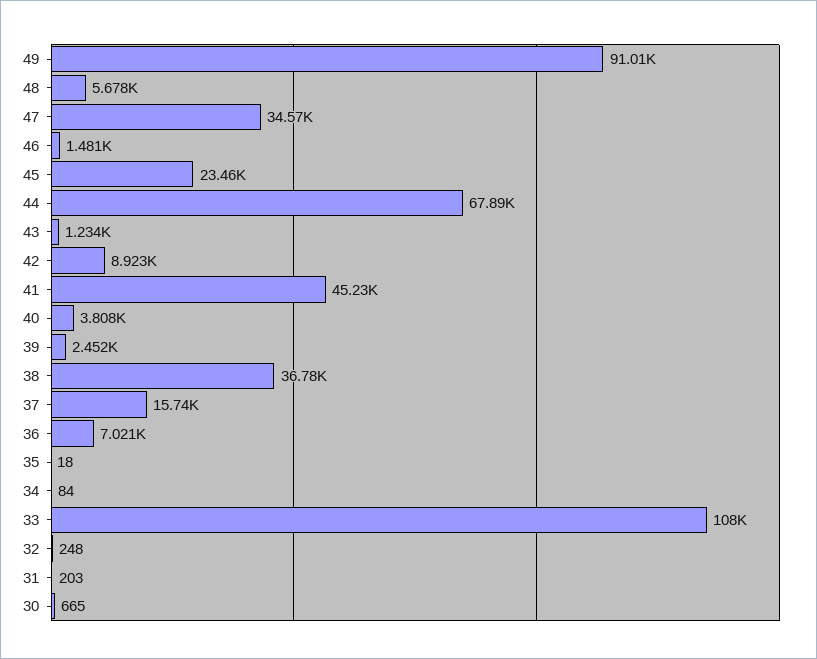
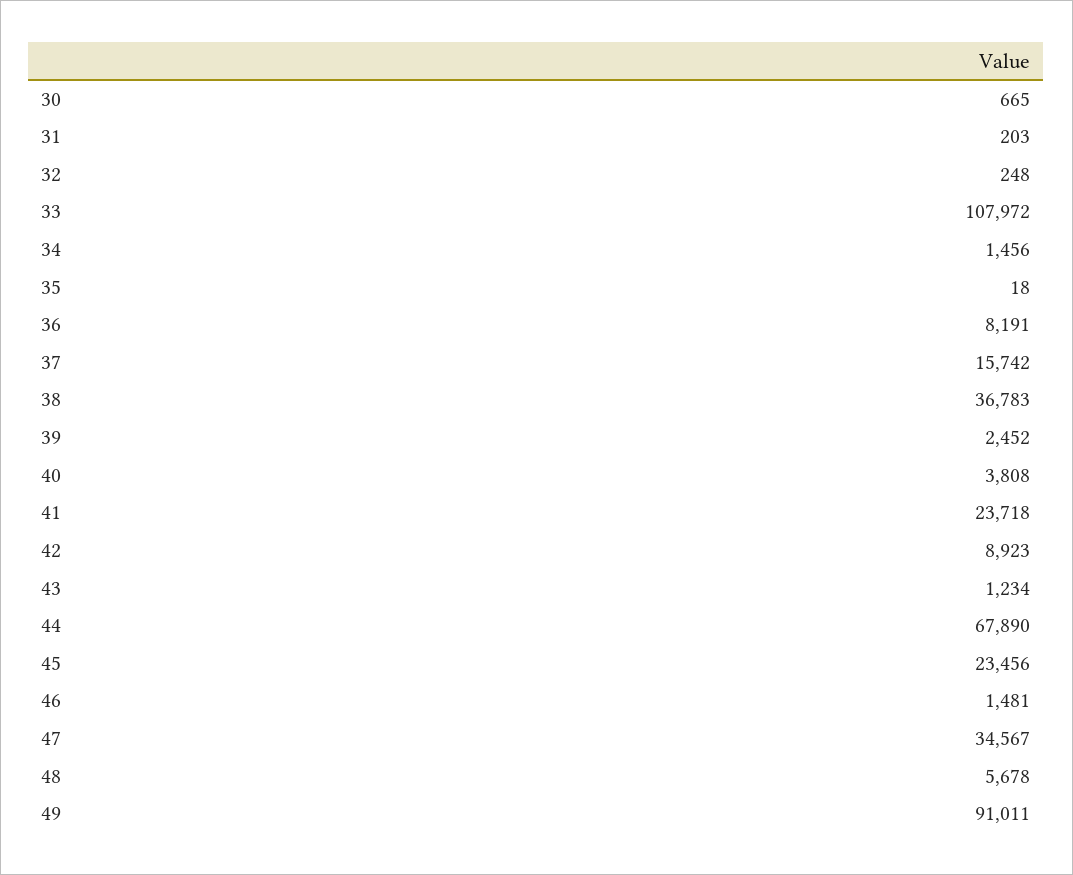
41: 45230 -> 23718
36: 7021 -> 8191
34: 84 -> 1456

